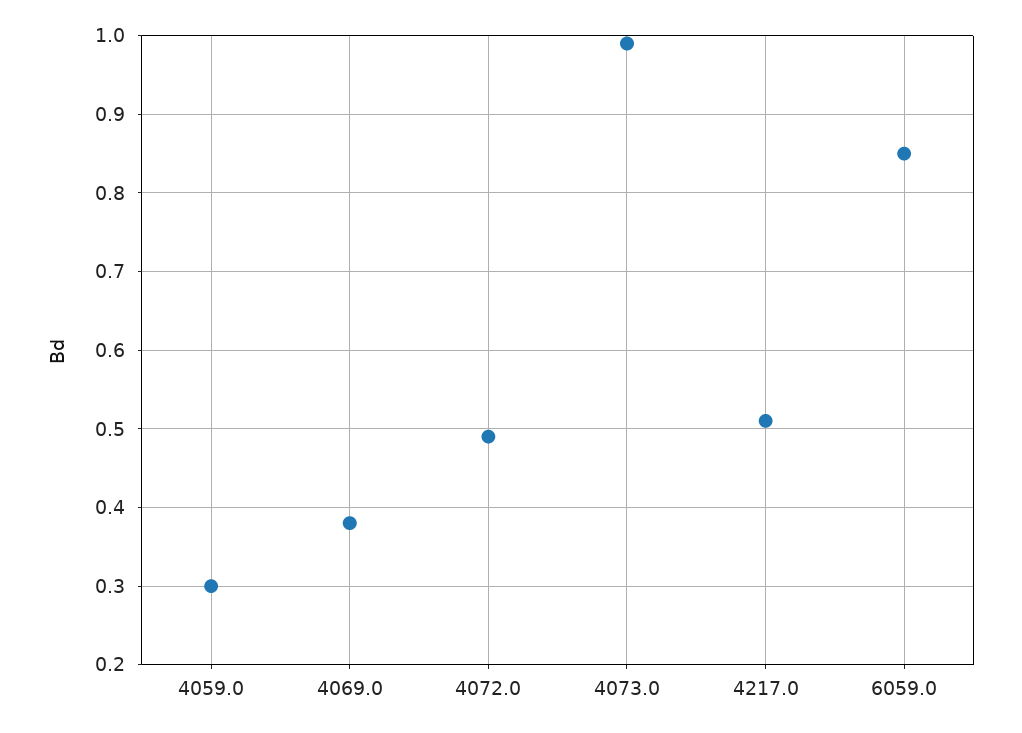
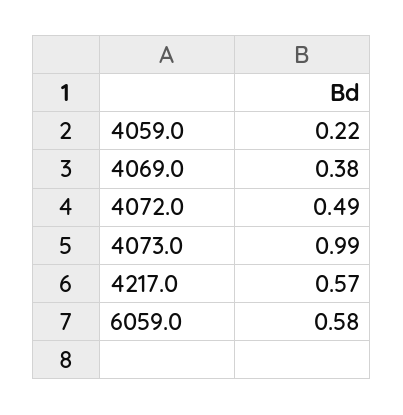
4059.0: 0.3 -> 0.22
4217.0: 0.51 -> 0.57
6059.0: 0.85 -> 0.58

